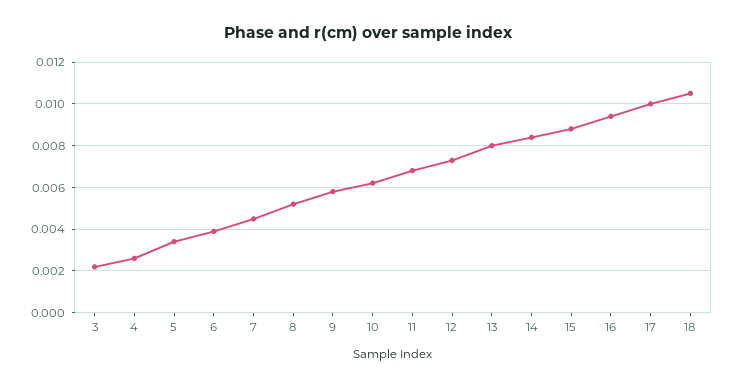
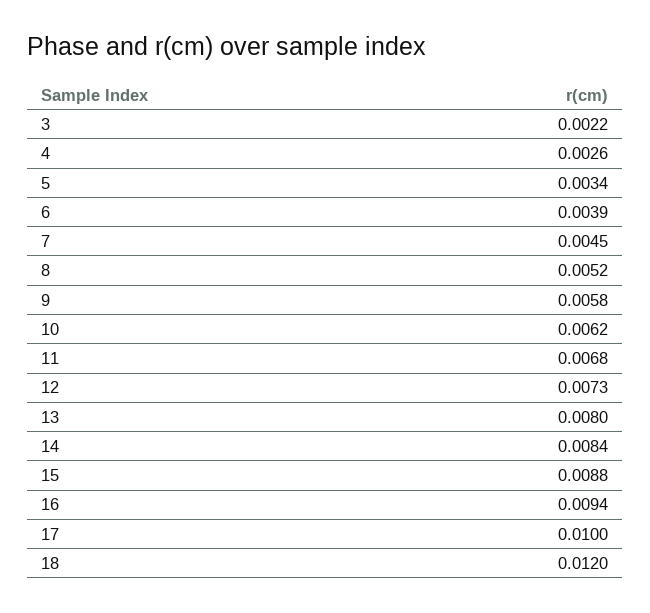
18: 0.0105 -> 0.012

